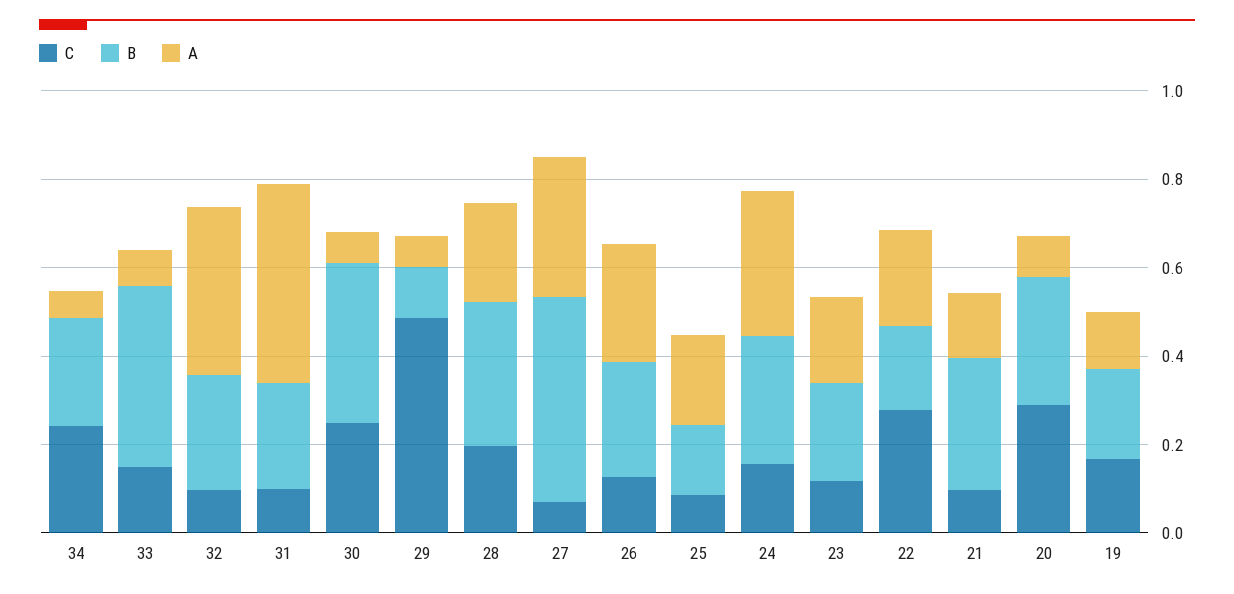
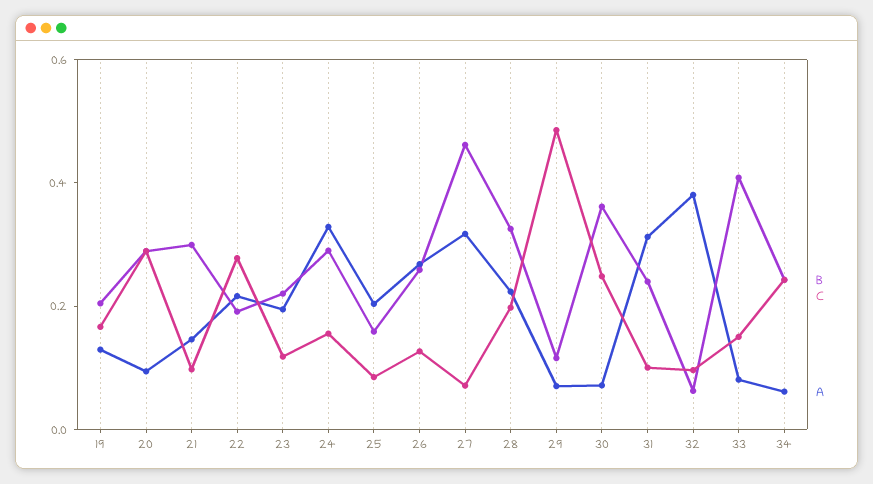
B, 32: 0.25 -> 0.05
A, 31: 0.45 -> 0.3

